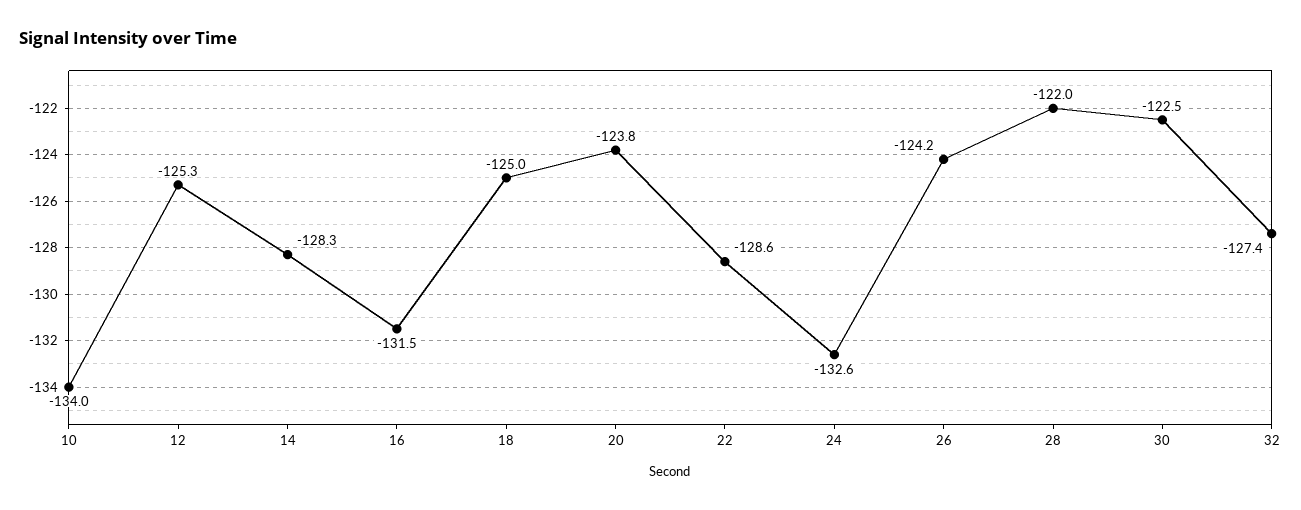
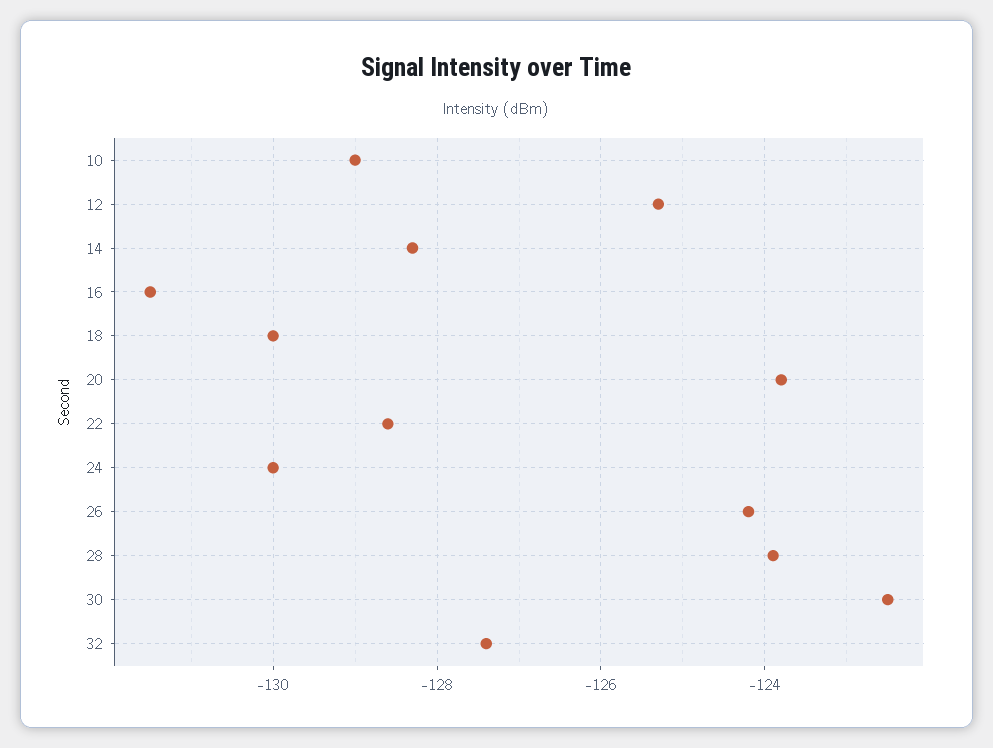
10: -134 -> -129
18: -125 -> -130
24: -132.6 -> -130
28: -122 -> -124

